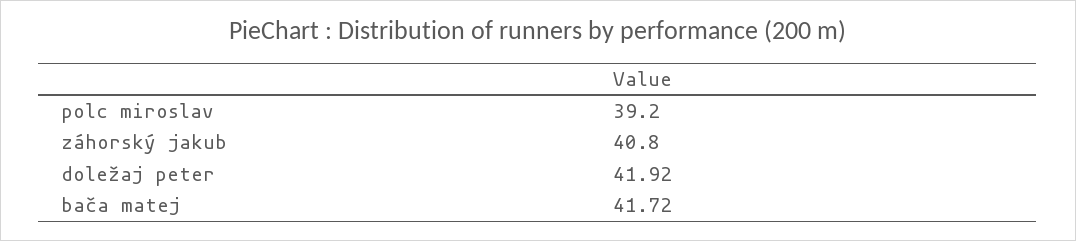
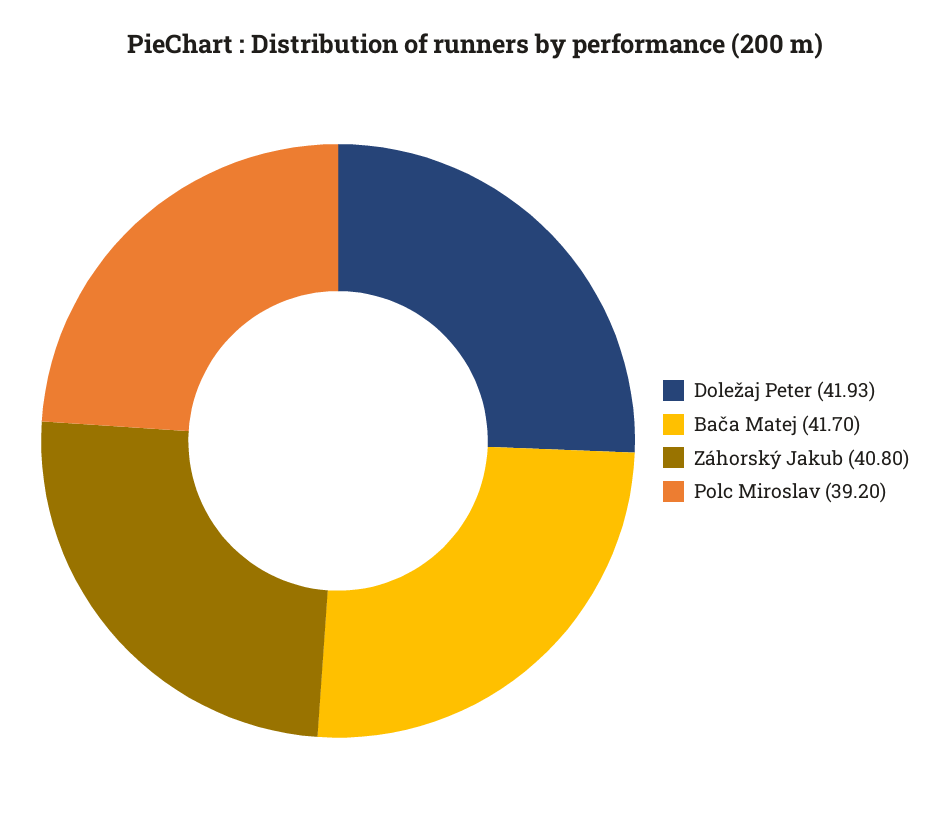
doležaj peter: 41.92 -> 41.93
bača matej: 41.72 -> 41.7

